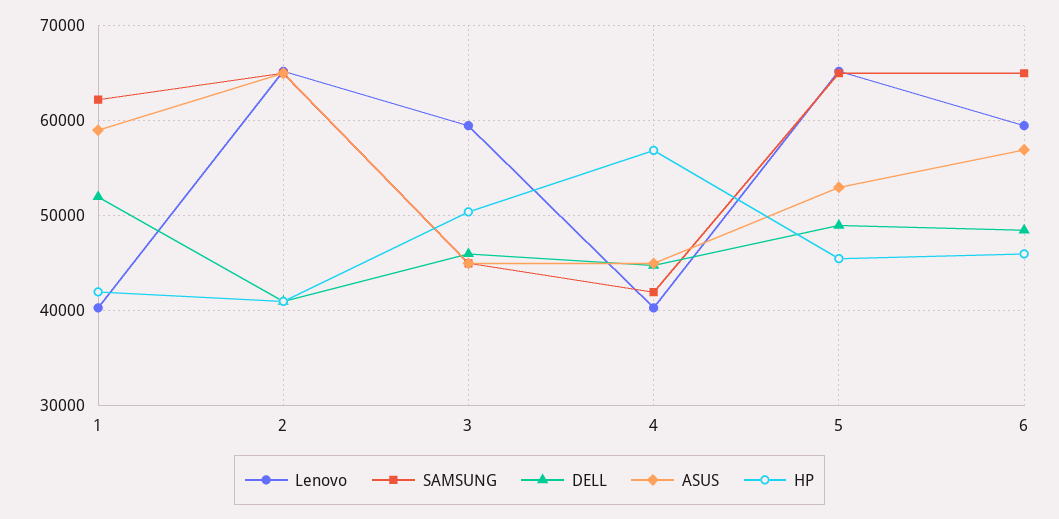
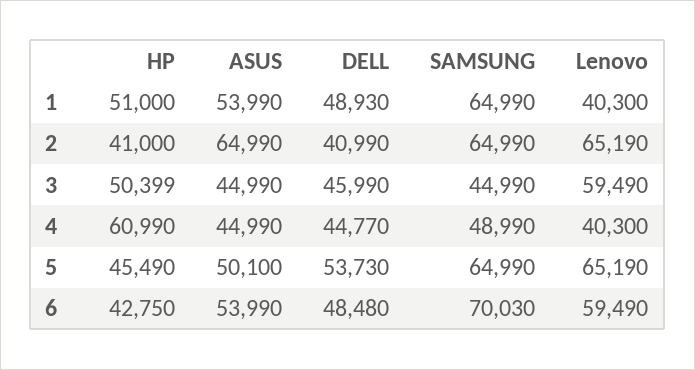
SAMSUNG, 1: 62000 -> 64990
DELL, 1: 52000 -> 48930
ASUS, 1: 59000 -> 53990
HP, 1: 42000 -> 51000
SAMSUNG, 4: 42000 -> 48990
HP, 4: 57000 -> 60990
DELL, 5: 49000 -> 53730
ASUS, 5: 53000 -> 50100
SAMSUNG, 6: 65000 -> 70030
ASUS, 6: 57000 -> 53990
HP, 6: 46000 -> 42750

